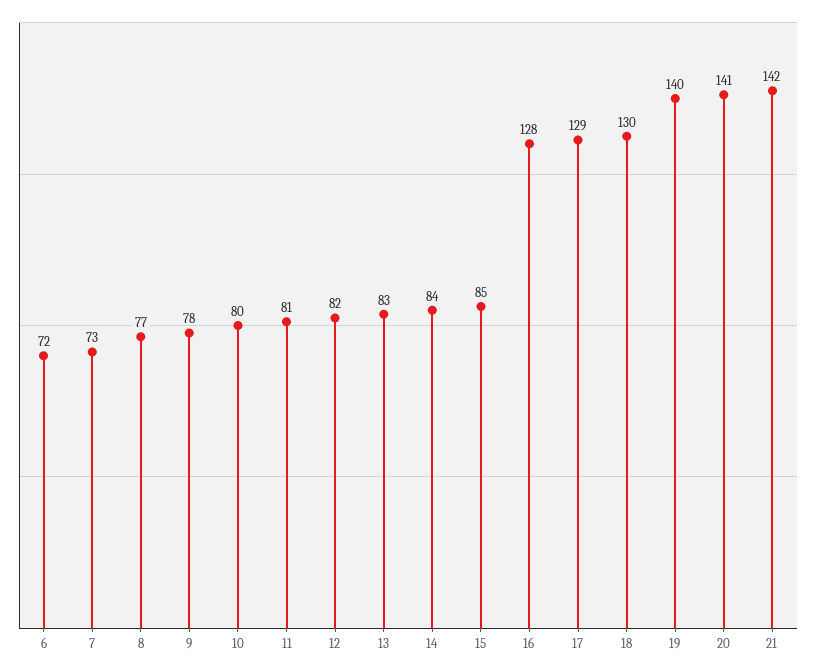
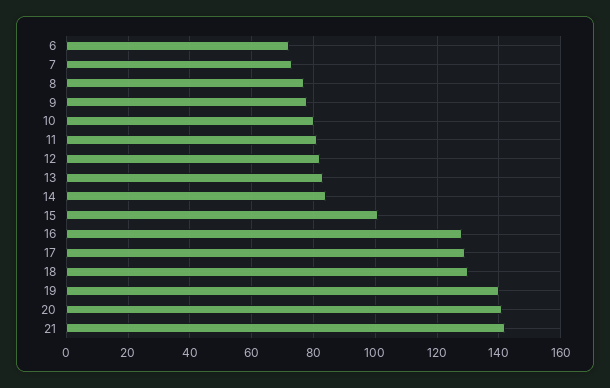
15: 85 -> 100

